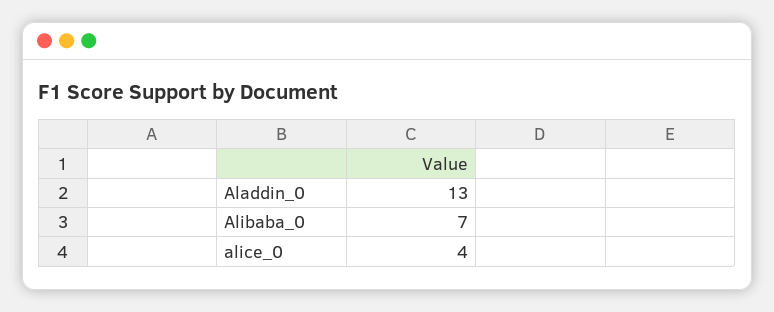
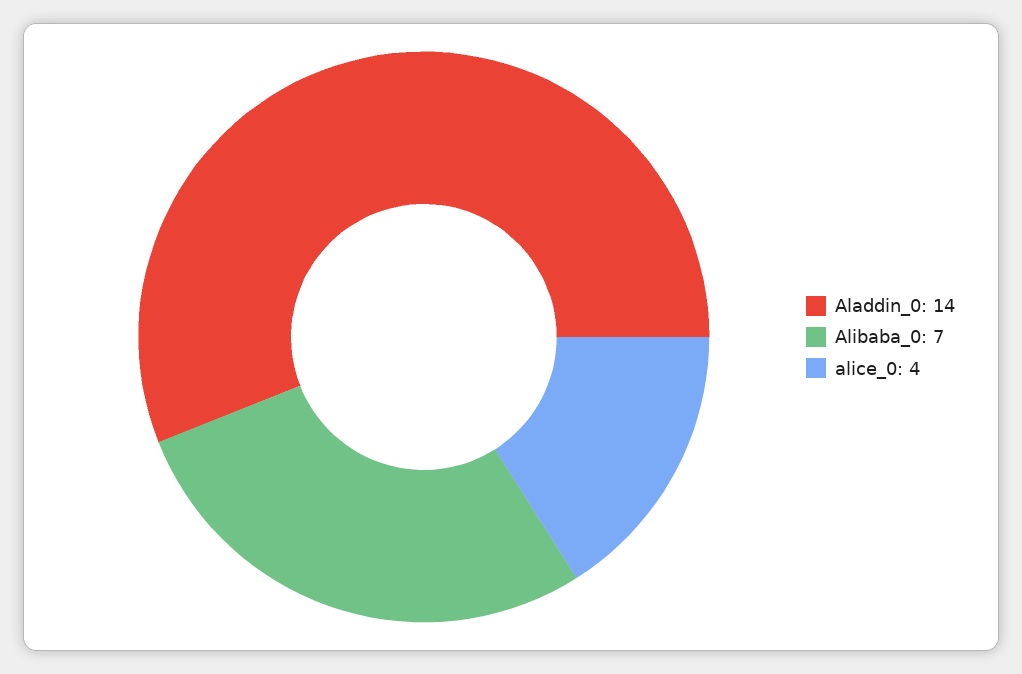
Aladdin_0: 13 -> 14

